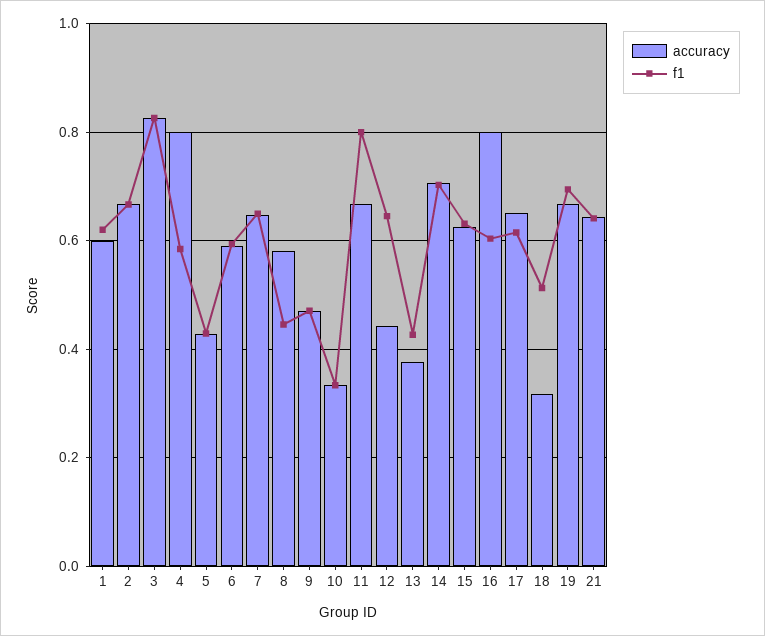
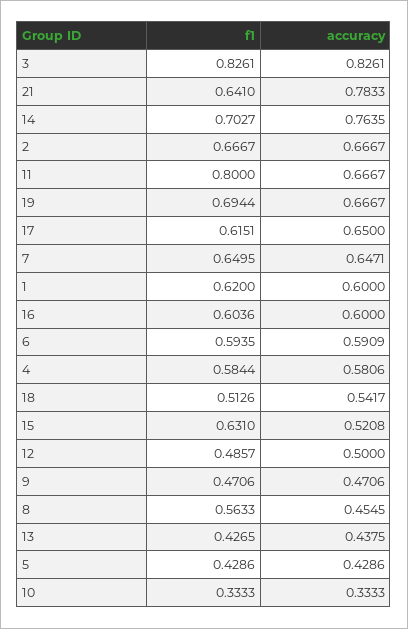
accuracy, 4: 0.8 -> 0.5806
accuracy, 8: 0.58 -> 0.4545
f1, 8: 0.44 -> 0.5633
accuracy, 12: 0.44 -> 0.5
f1, 12: 0.64 -> 0.4857
accuracy, 13: 0.38 -> 0.4375
accuracy, 14: 0.7 -> 0.7635
accuracy, 15: 0.62 -> 0.5208
accuracy, 16: 0.8 -> 0.6
accuracy, 18: 0.32 -> 0.5417
accuracy, 21: 0.64 -> 0.7833

